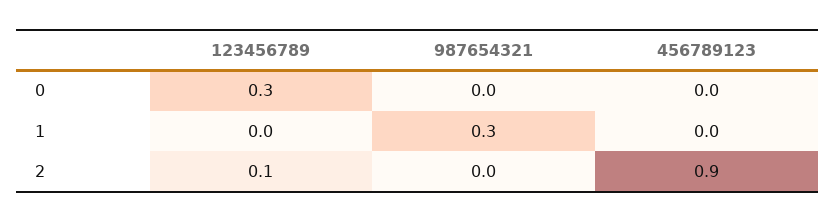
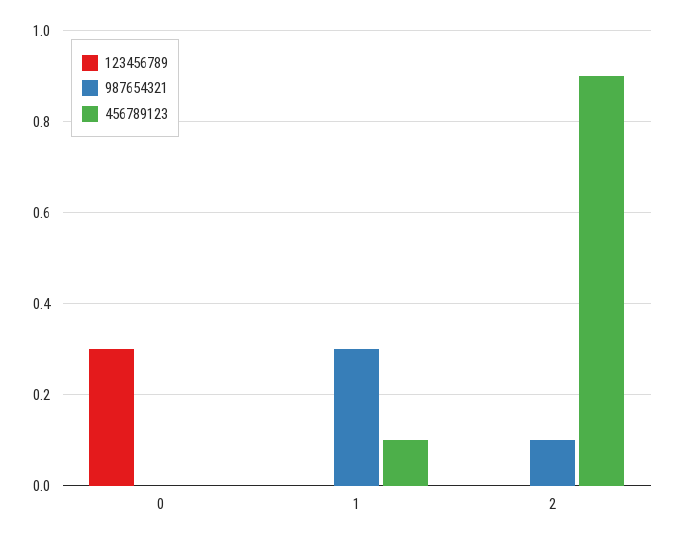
456789123, 1: 0 -> 0.1
123456789, 2: 0.1 -> 0
987654321, 2: 0 -> 0.1

